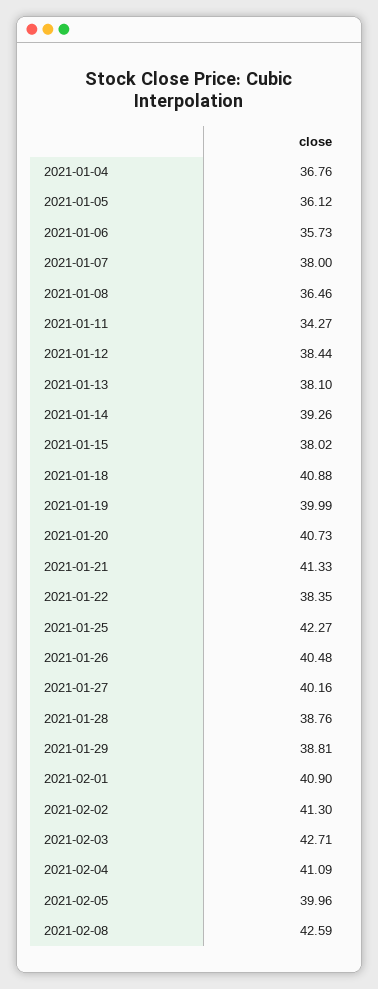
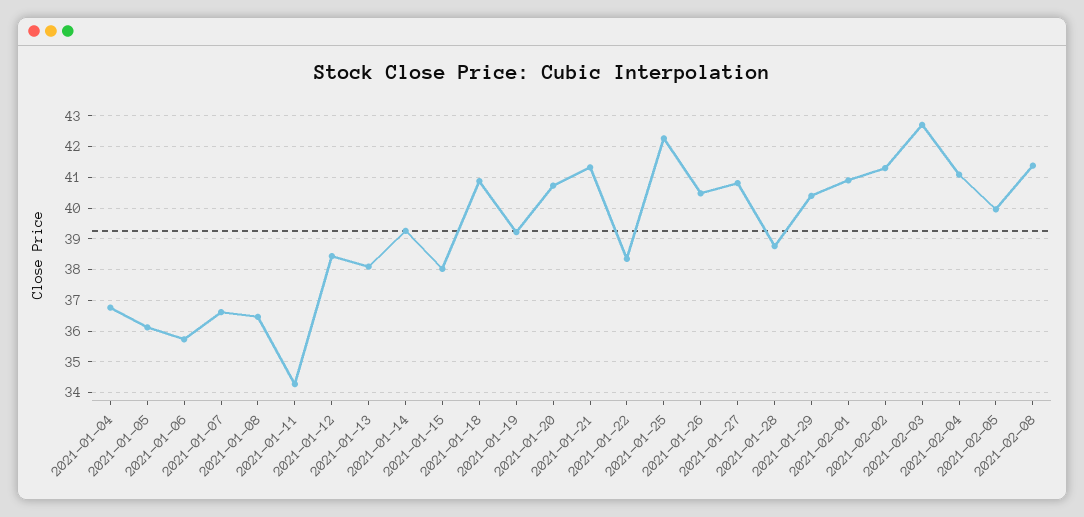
2021-01-07: 38 -> 36.6
2021-01-19: 39.99 -> 39.2
2021-01-27: 40.16 -> 40.8
2021-01-29: 38.81 -> 40.4
2021-02-08: 42.59 -> 41.4

